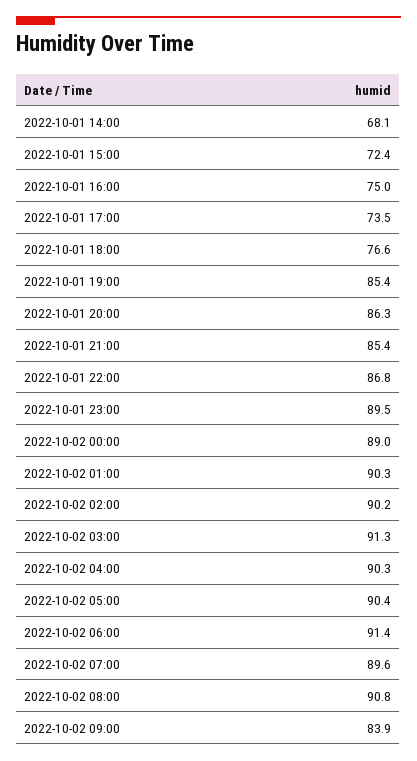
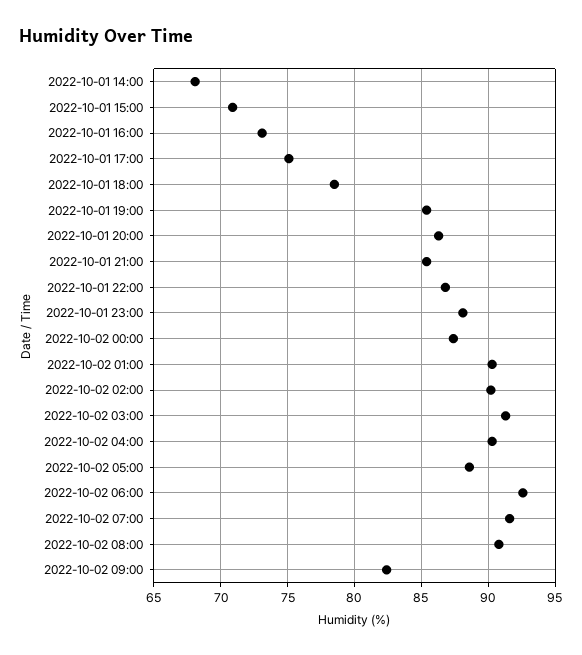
2022-10-01 15:00: 72.4 -> 71
2022-10-01 16:00: 75 -> 73
2022-10-01 17:00: 73.5 -> 75
2022-10-01 18:00: 76.6 -> 78.5
2022-10-01 23:00: 89.5 -> 88
2022-10-02 00:00: 89 -> 87.5
2022-10-02 05:00: 90.4 -> 88.5
2022-10-02 06:00: 91.4 -> 92.5
2022-10-02 07:00: 89.6 -> 91.5
2022-10-02 09:00: 83.9 -> 82.5

